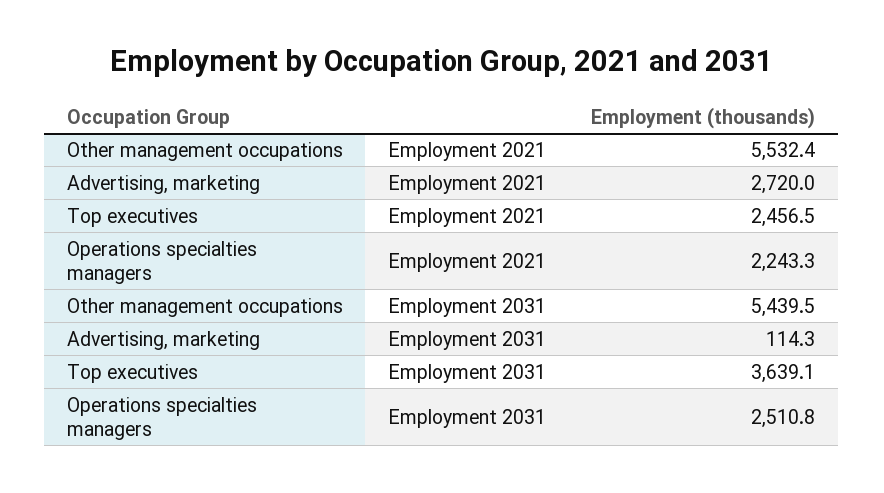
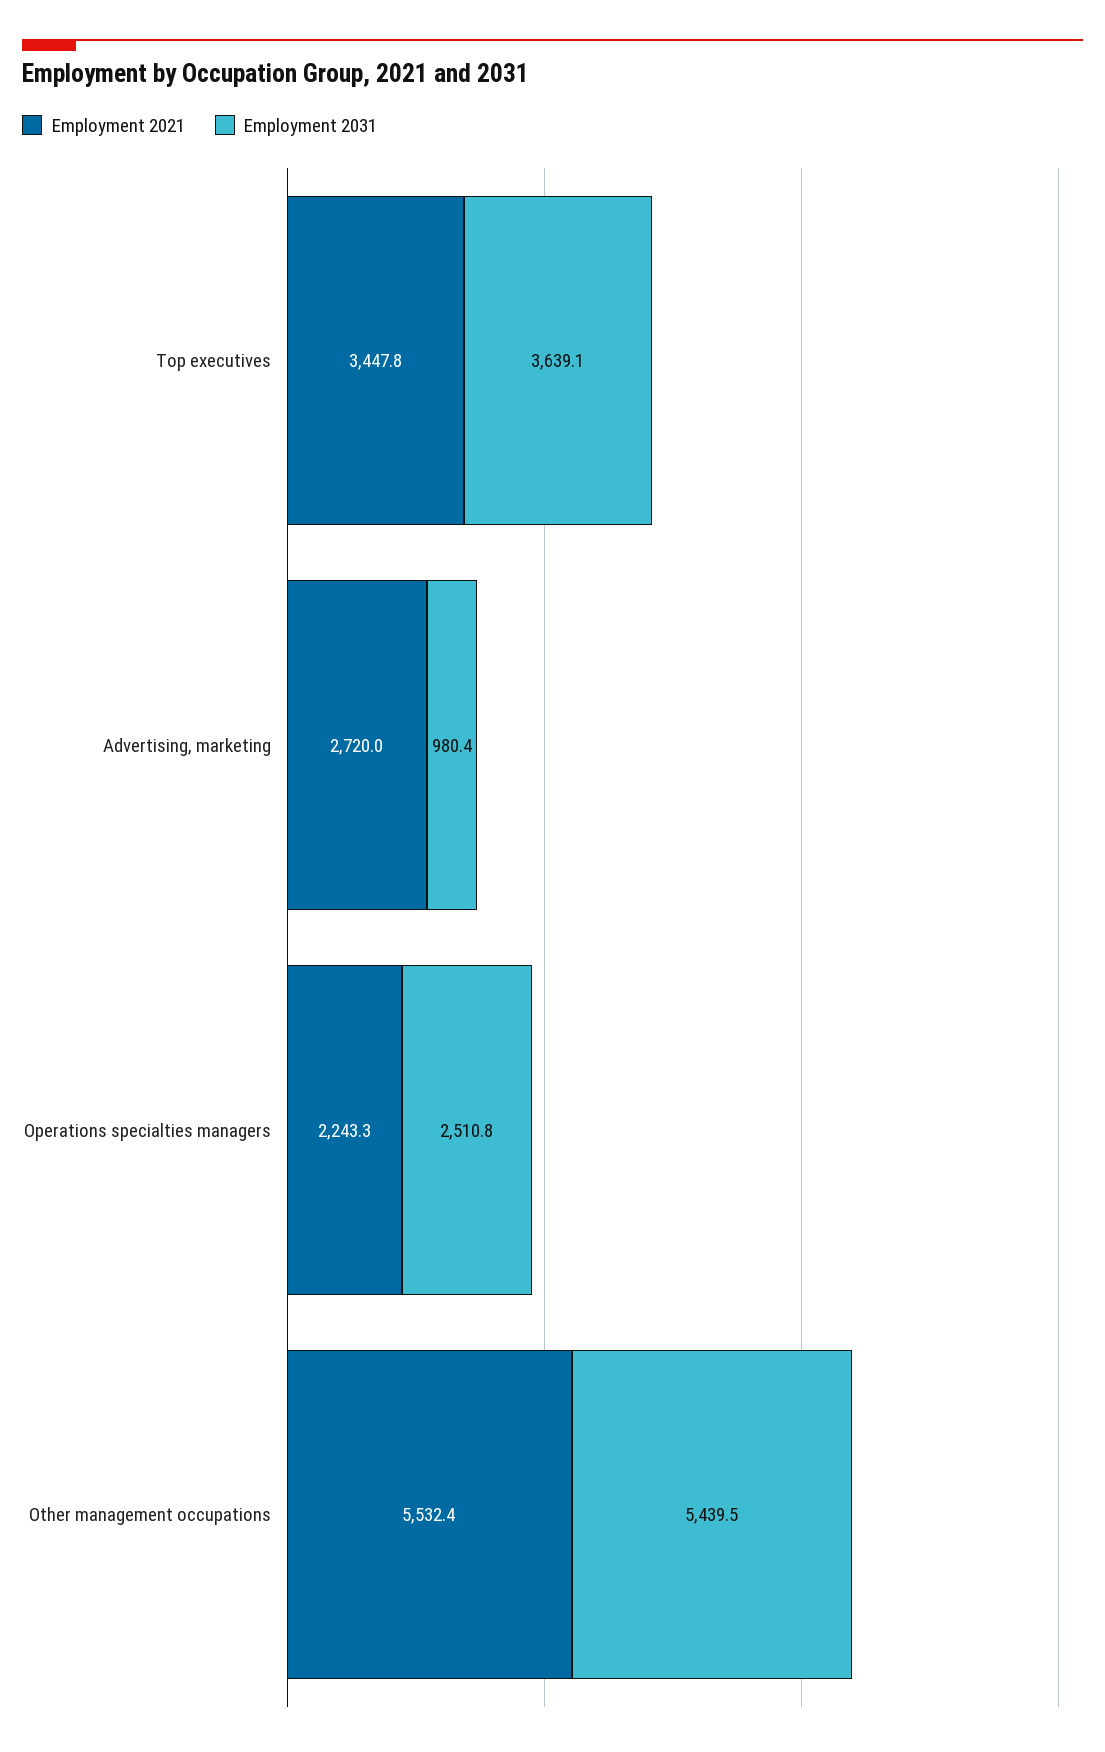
Employment 2021, Top executives: 2456.5 -> 3447.8
Employment 2031, Advertising, marketing: 114.3 -> 980.4

